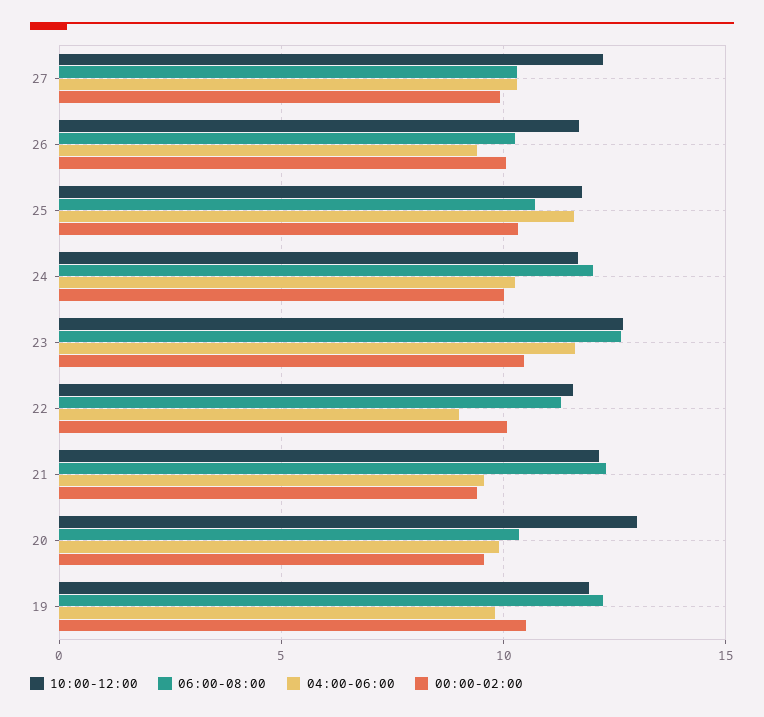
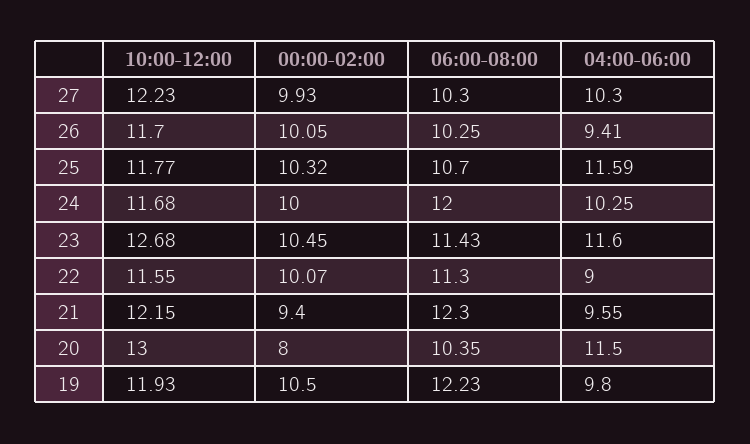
06:00-08:00, 23: 12.5 -> 11.43
04:00-06:00, 20: 10 -> 11.5
00:00-02:00, 20: 9.5 -> 8

